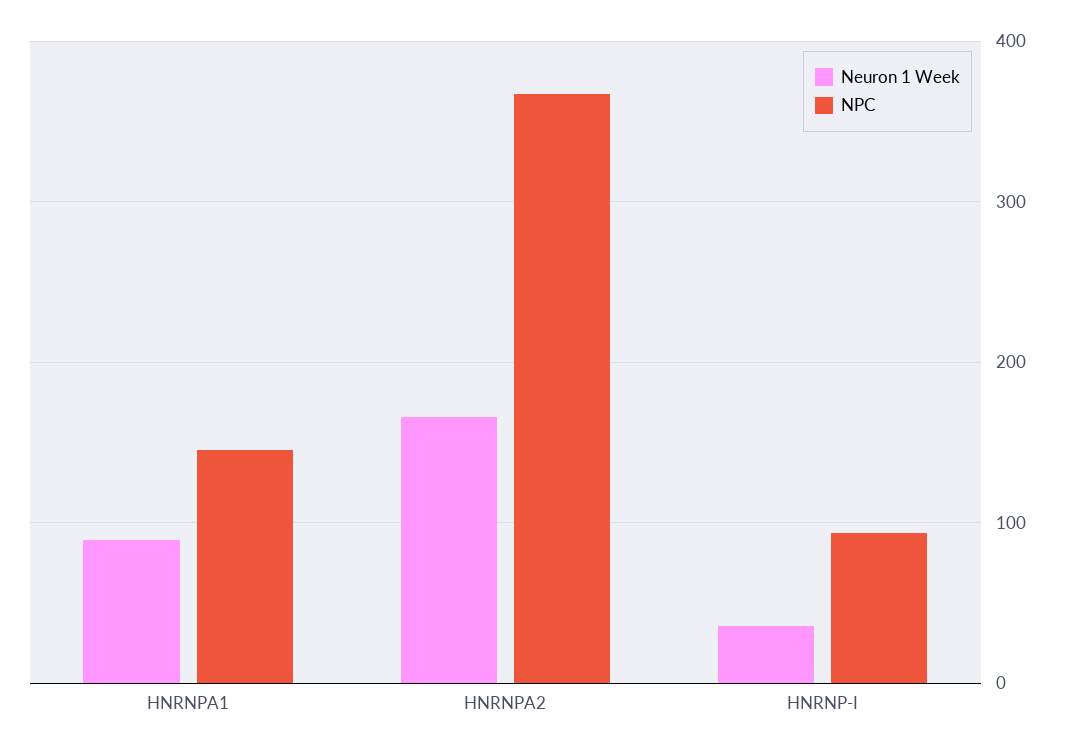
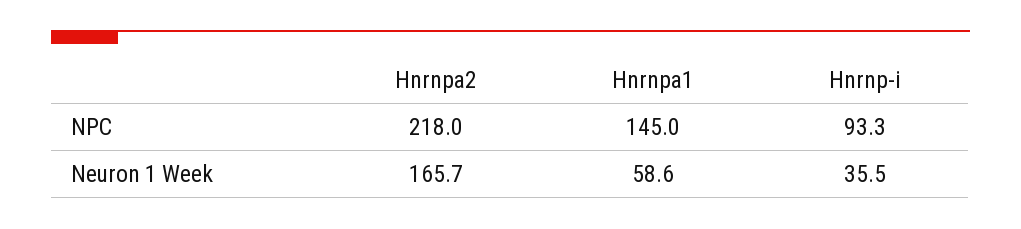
Neuron 1 Week, HNRNPA1: 90 -> 58.6
NPC, HNRNPA2: 370 -> 218

